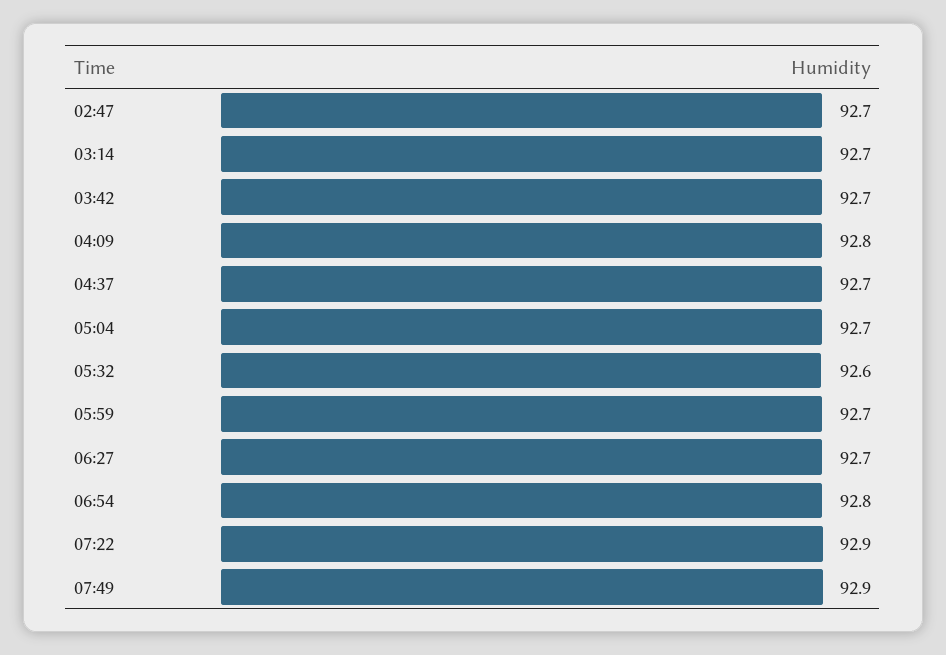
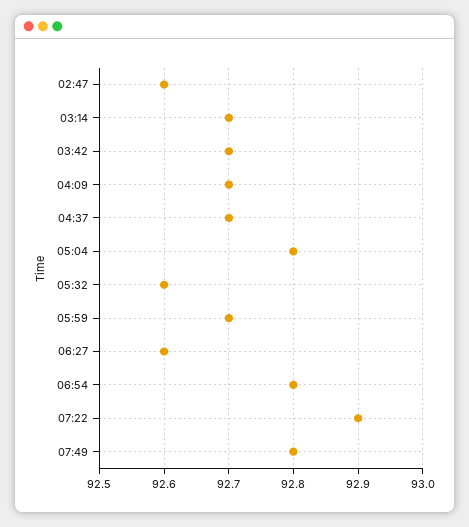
02:47: 92.7 -> 92.6
04:09: 92.8 -> 92.7
05:04: 92.7 -> 92.8
06:27: 92.7 -> 92.6
07:49: 92.9 -> 92.8

